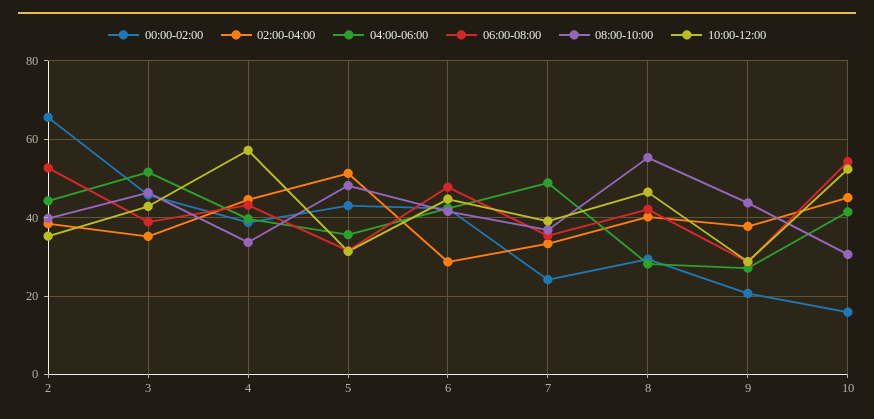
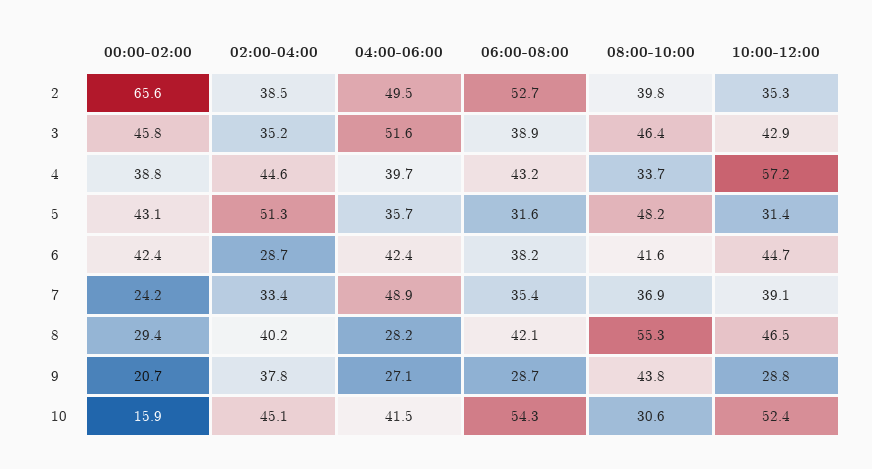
04:00-06:00, 2: 44 -> 49.5
06:00-08:00, 6: 48 -> 38.2

